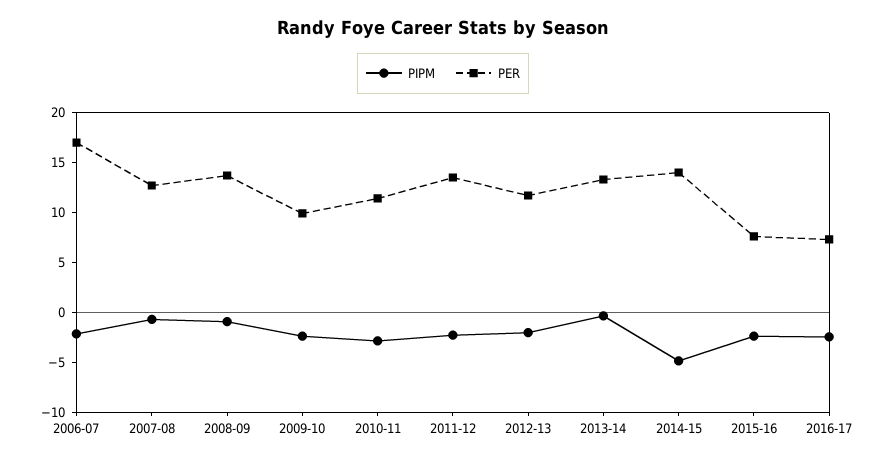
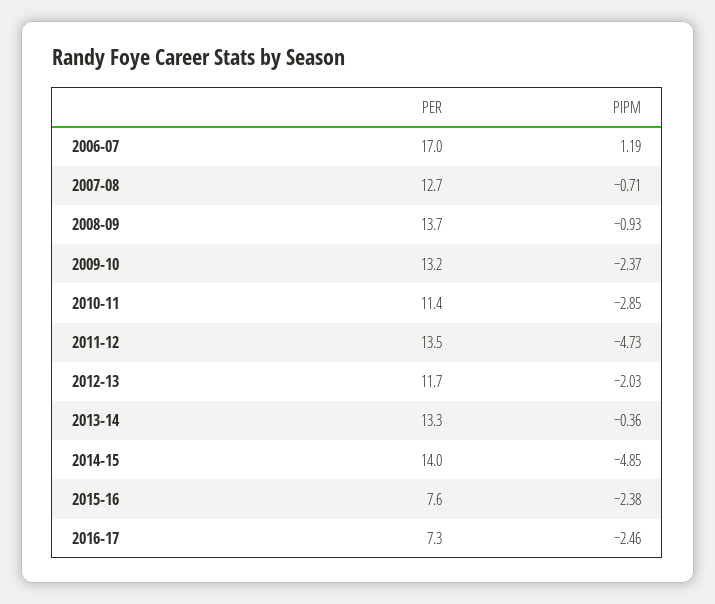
PIPM, 2006-07: -2 -> 1.19
PER, 2009-10: 10 -> 13.2
PIPM, 2011-12: -2 -> -4.73

